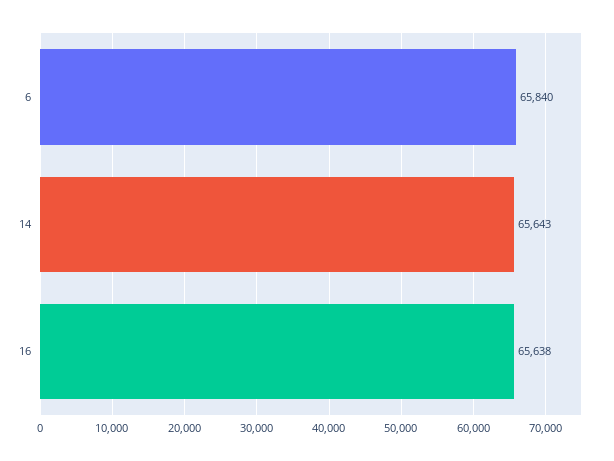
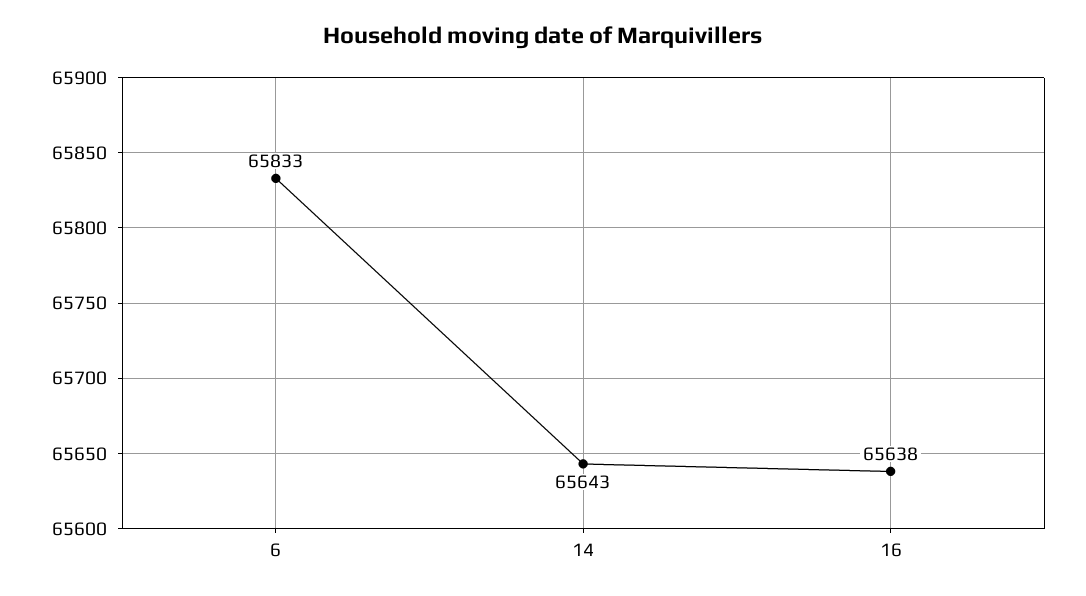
6: 65840 -> 65833

